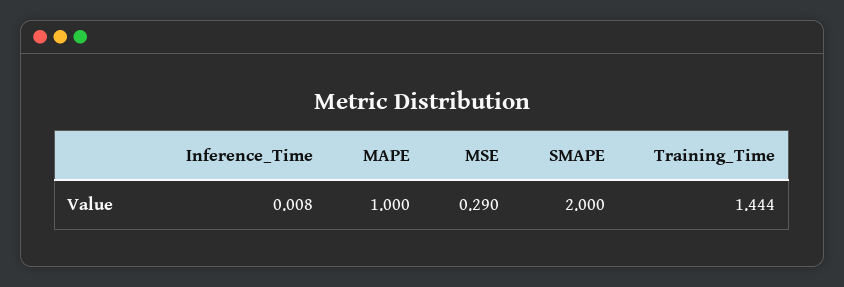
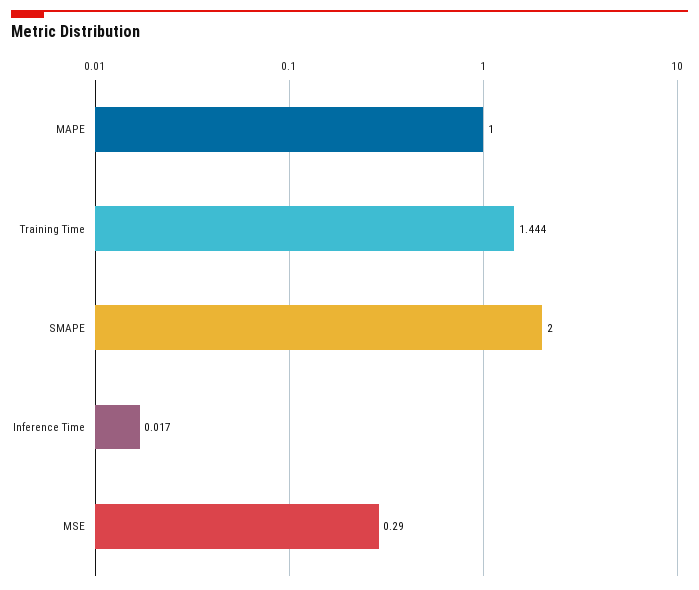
Inference_Time: 0.008 -> 0.017

